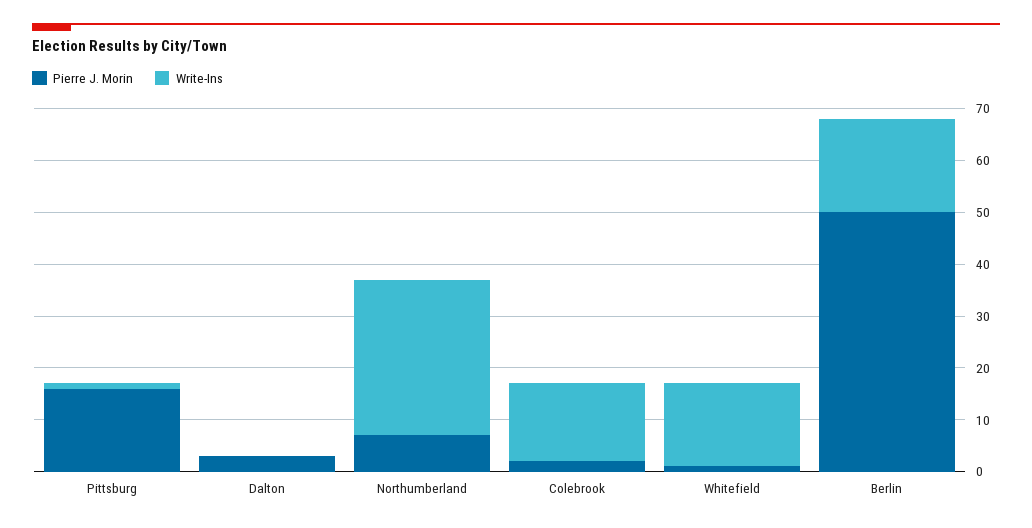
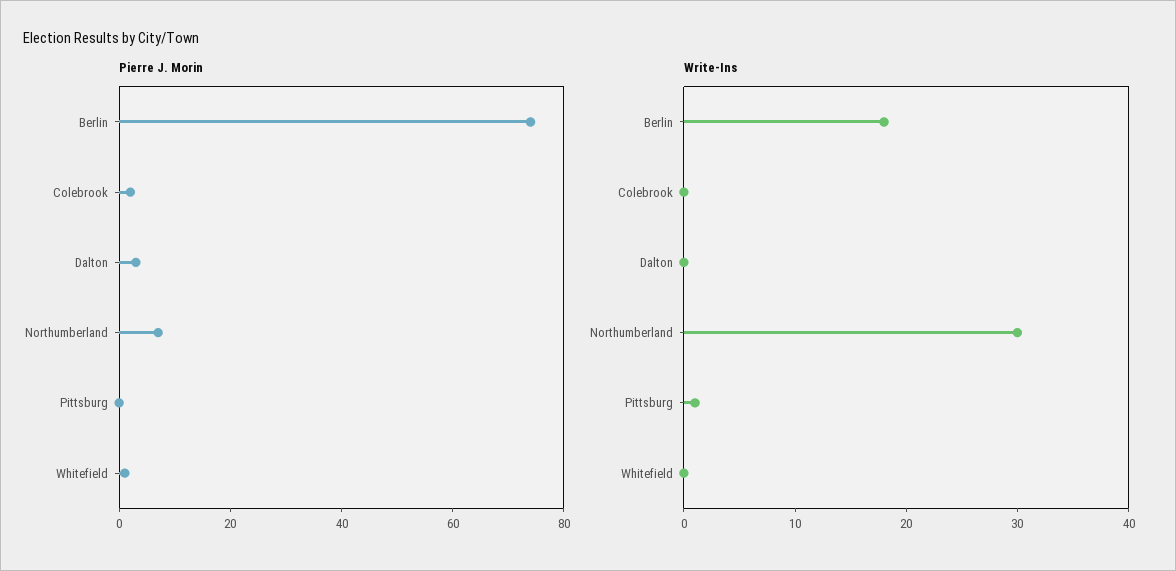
Pierre J. Morin, Pittsburg: 15 -> 0
Write-Ins, Colebrook: 15 -> 0
Write-Ins, Whitefield: 15 -> 0
Pierre J. Morin, Berlin: 50 -> 75

